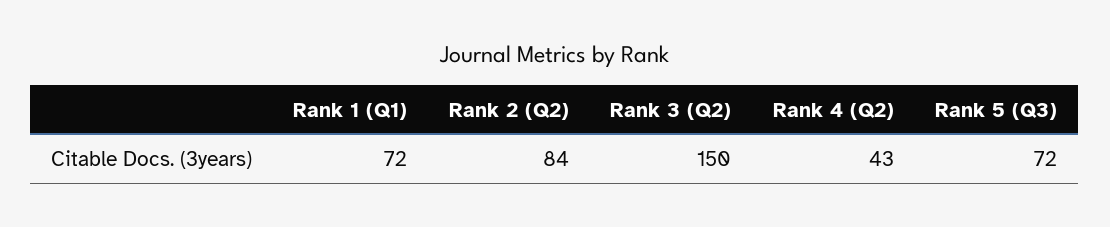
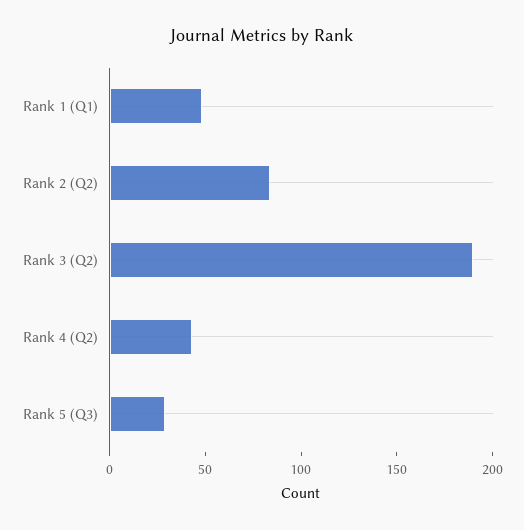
Rank 1 (Q1): 72 -> 50
Rank 3 (Q2): 150 -> 190
Rank 5 (Q3): 72 -> 30

